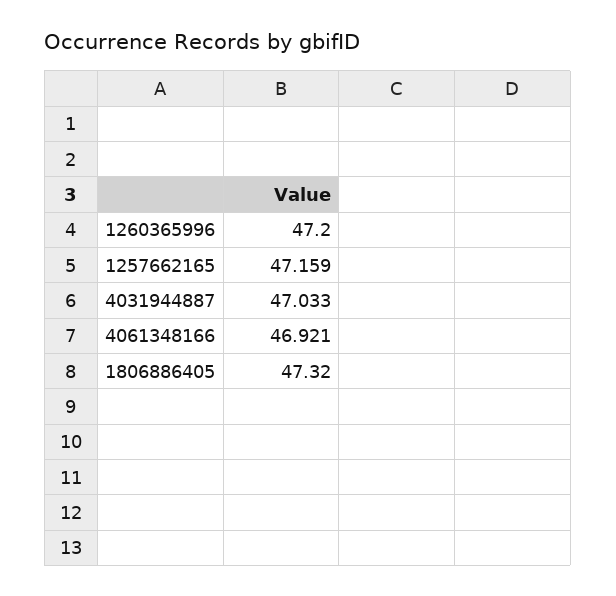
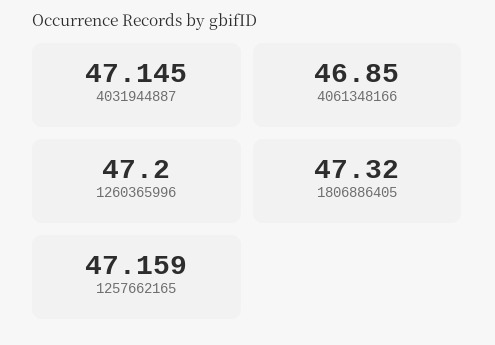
4031944887: 47.033 -> 47.145
4061348166: 46.921 -> 46.85

